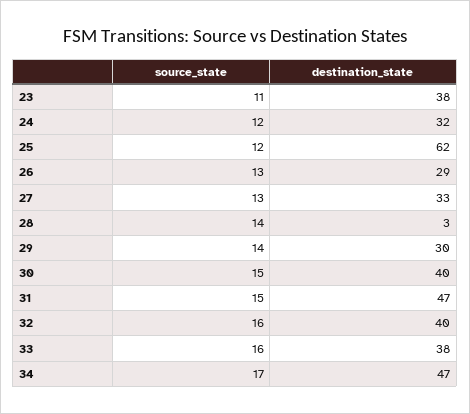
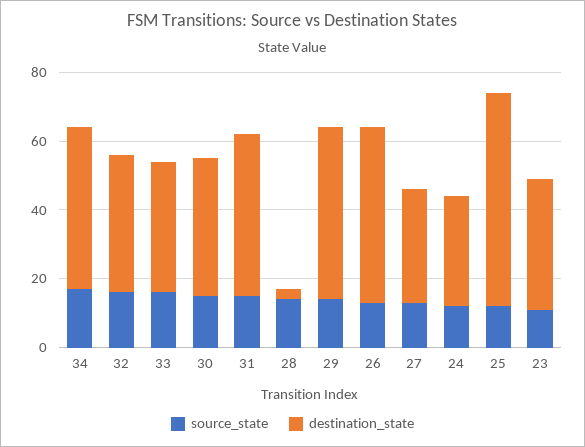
destination_state, 26: 29 -> 50
destination_state, 29: 30 -> 50

